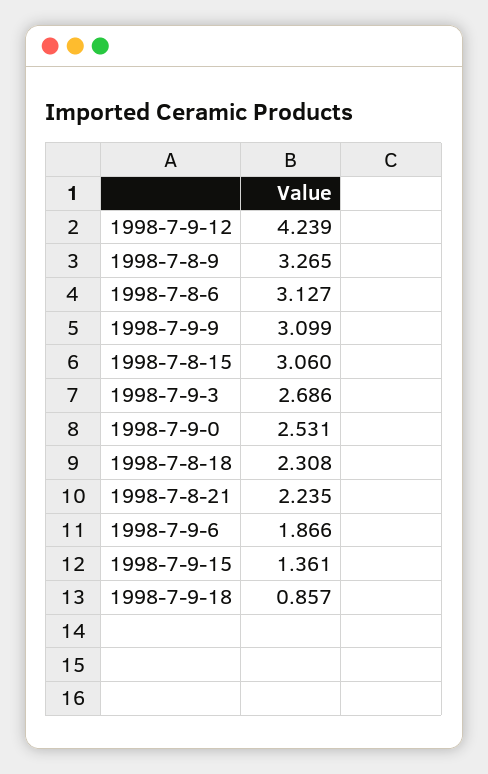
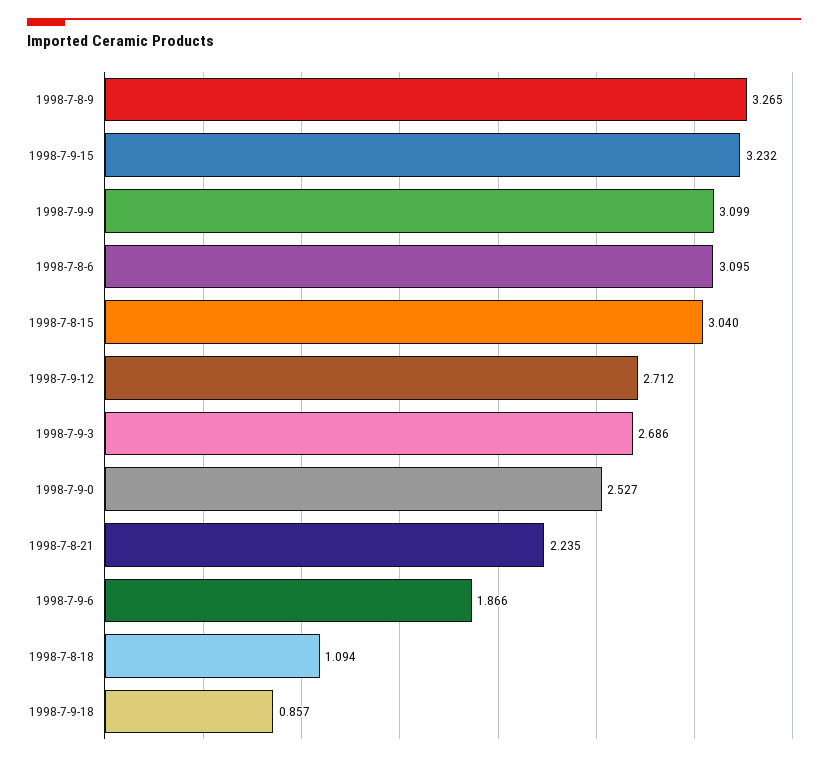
1998-7-9-12: 4.239 -> 2.712
1998-7-8-6: 3.127 -> 3.095
1998-7-8-15: 3.06 -> 3.04
1998-7-9-0: 2.531 -> 2.527
1998-7-8-18: 2.308 -> 1.094
1998-7-9-15: 1.361 -> 3.232

